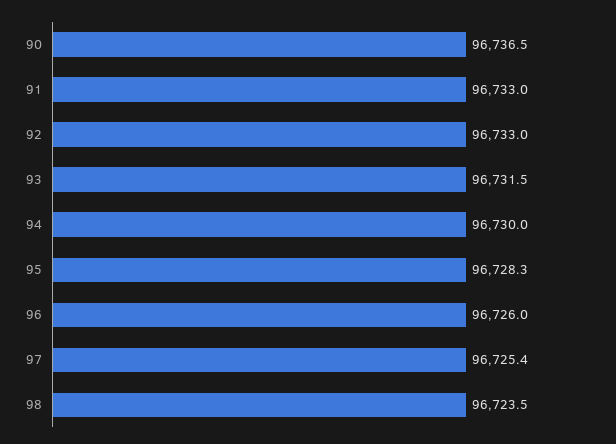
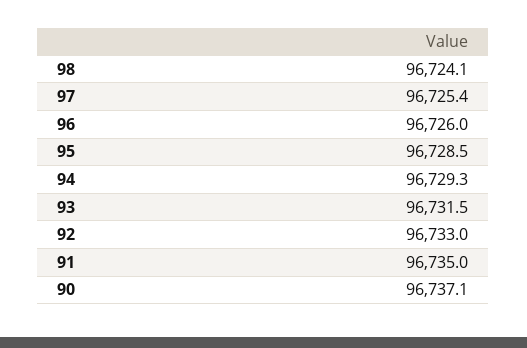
90: 96736.5 -> 96737.1
91: 96733 -> 96735
94: 96730 -> 96729.3
95: 96728.3 -> 96728.5
98: 96723.5 -> 96724.1

